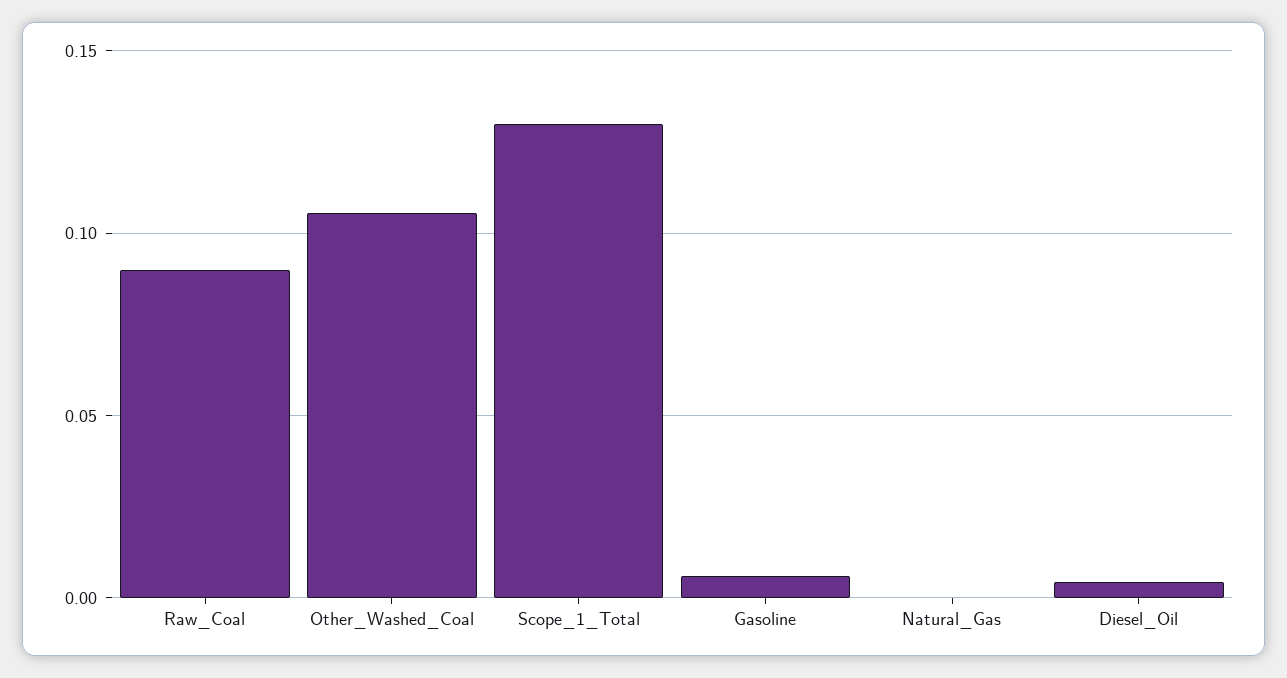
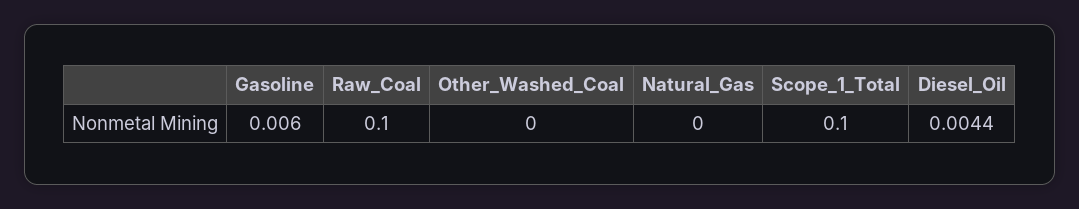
Raw_Coal: 0.09 -> 0.1
Other_Washed_Coal: 0.105 -> 0
Scope_1_Total: 0.13 -> 0.1

